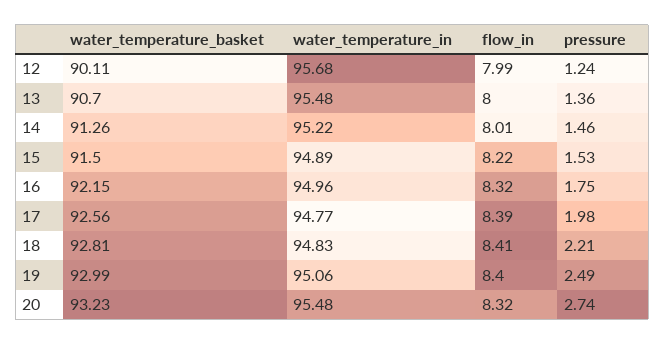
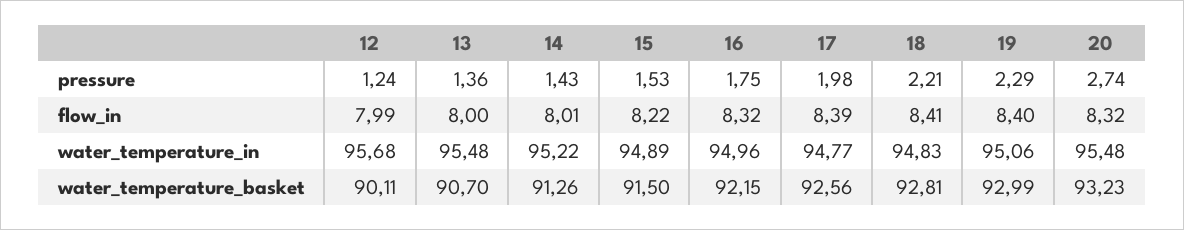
pressure, 14: 1.46 -> 1.43
pressure, 19: 2.49 -> 2.29

